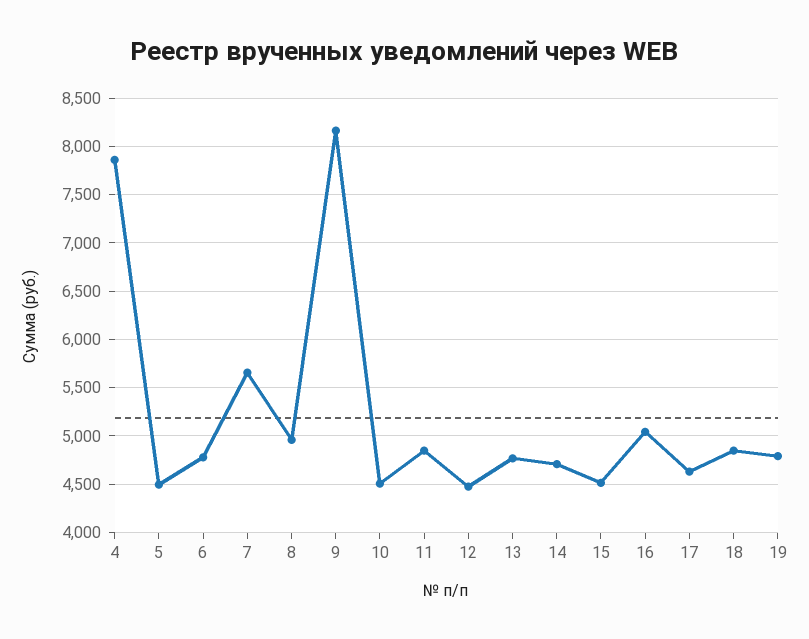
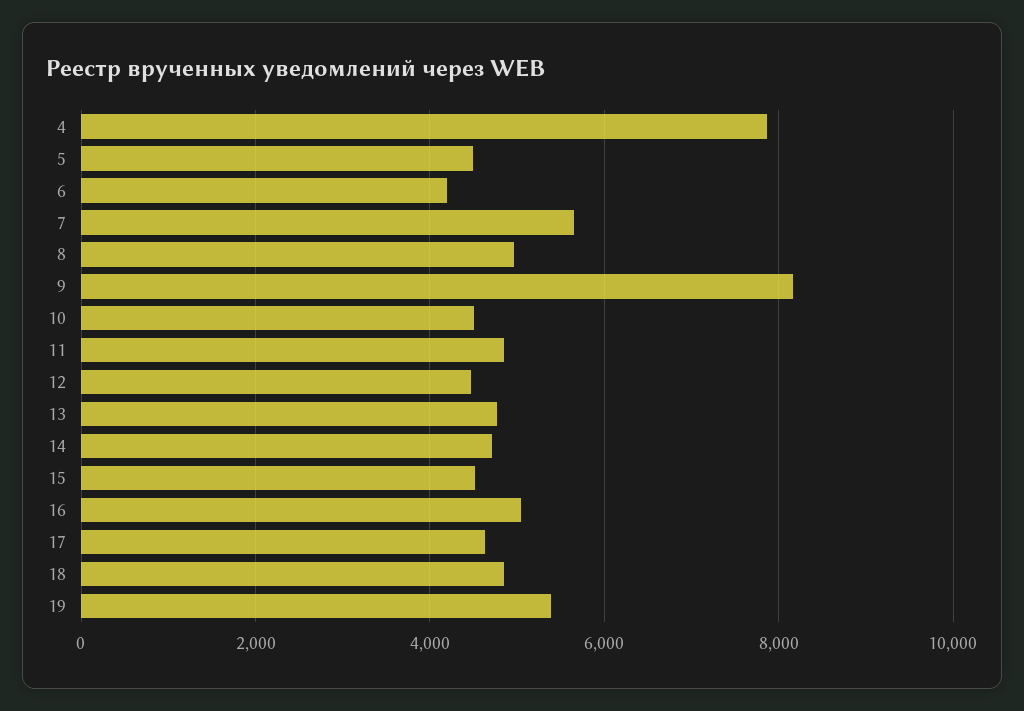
6: 4800 -> 4200
19: 4800 -> 5400

